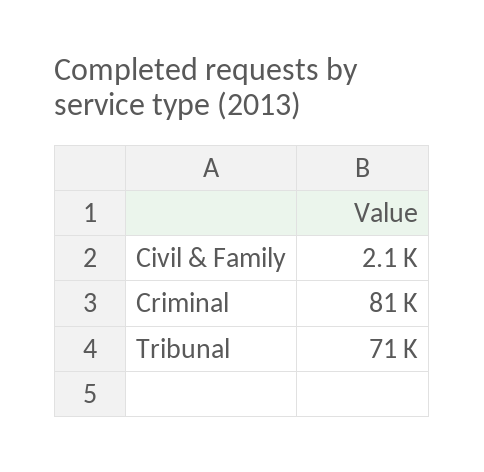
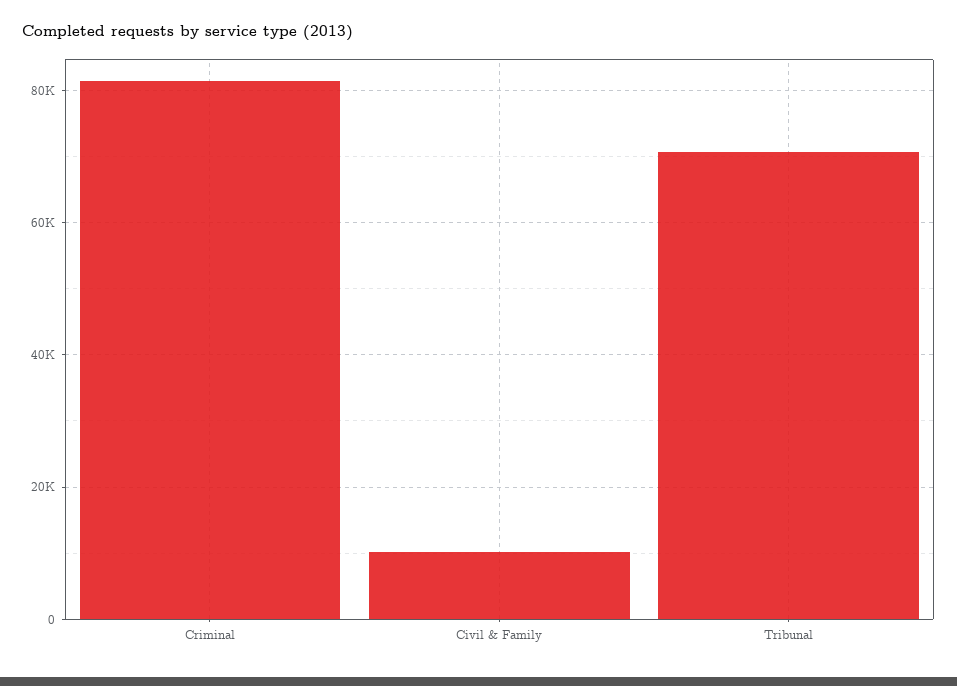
Civil & Family: 2100 -> 10000

